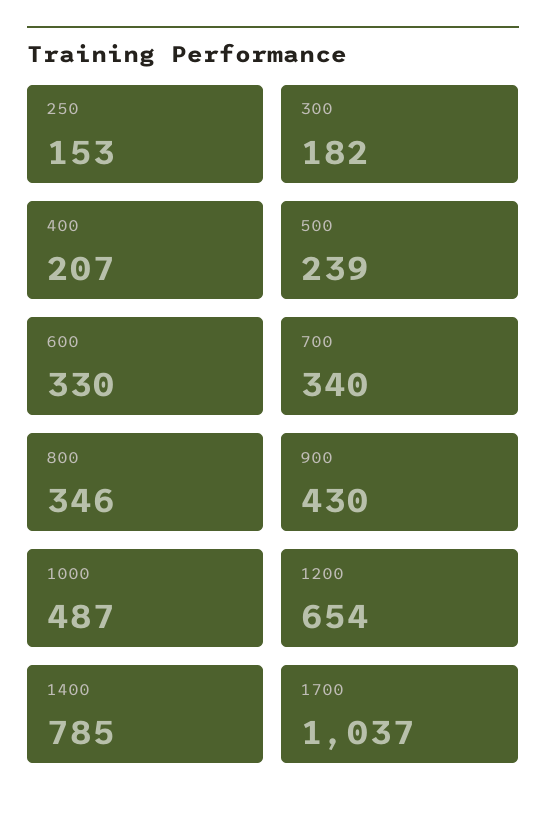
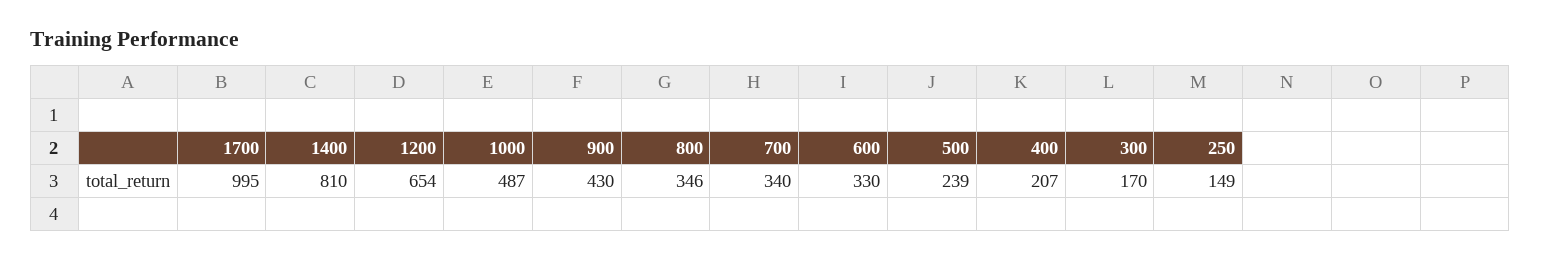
250: 153 -> 149
300: 182 -> 170
1400: 785 -> 810
1700: 1037 -> 995

